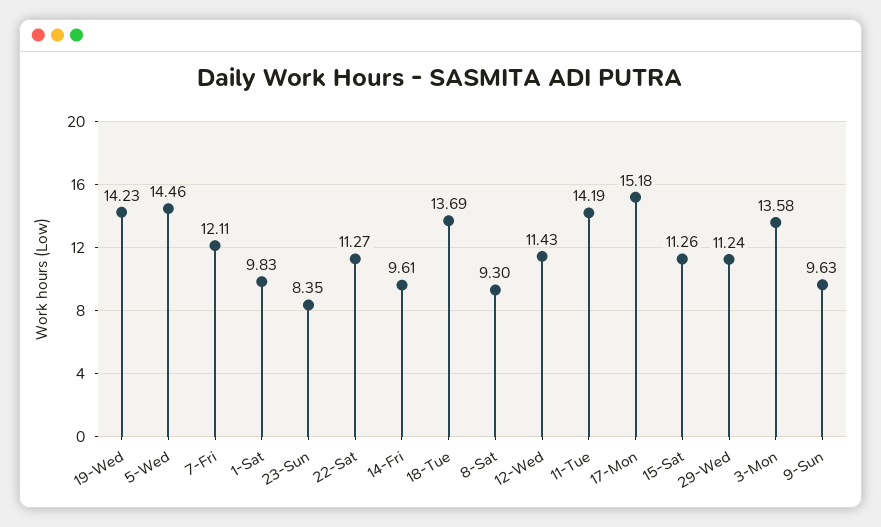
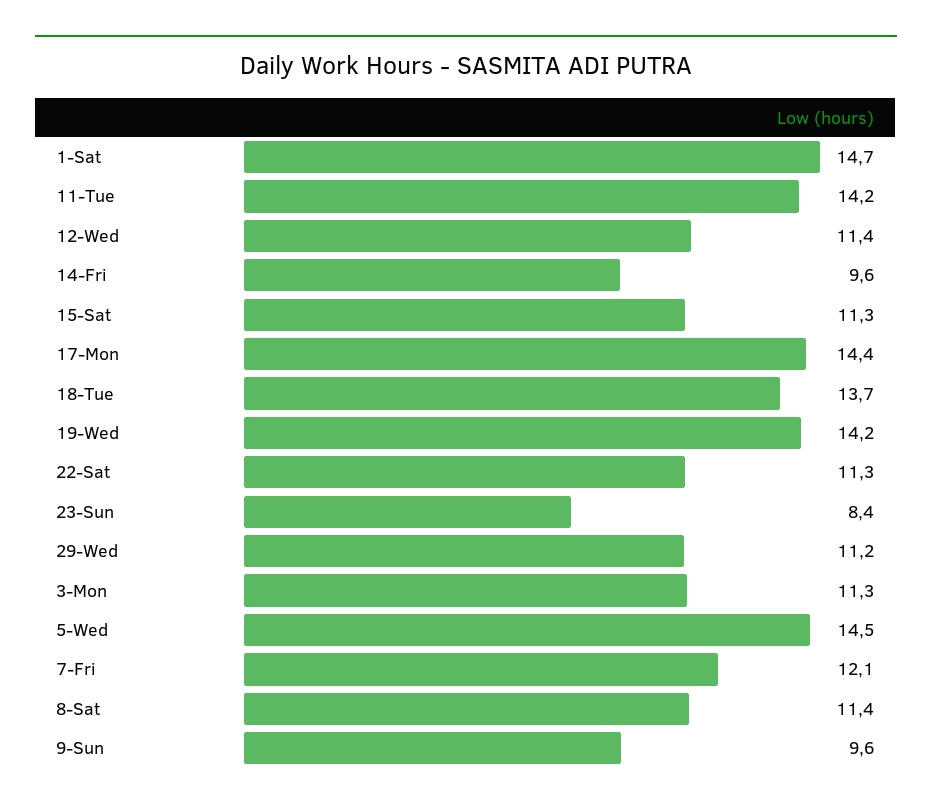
1-Sat: 9.83 -> 14.7
8-Sat: 9.3 -> 11.4
17-Mon: 15.18 -> 14.4
3-Mon: 13.58 -> 11.3

